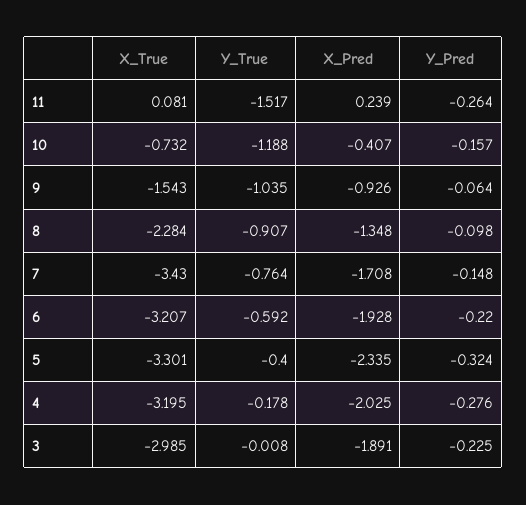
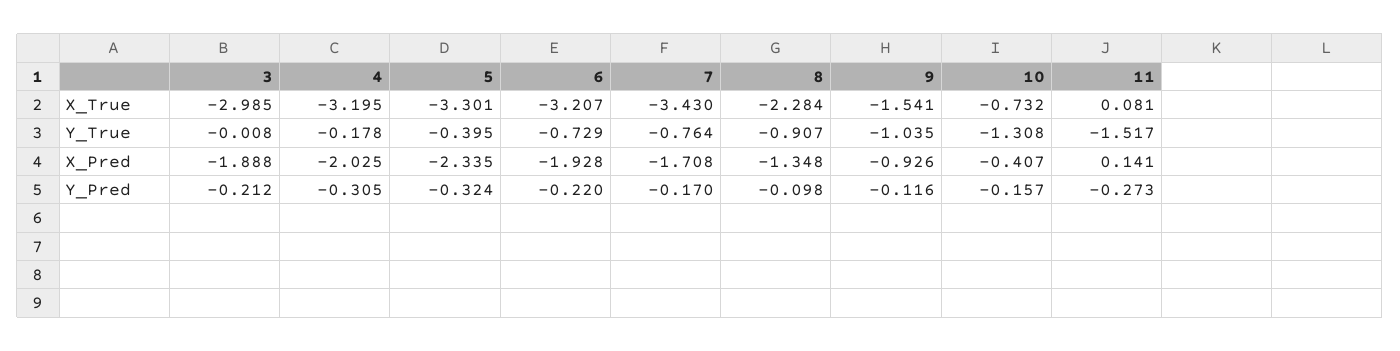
X_Pred, 11: 0.239 -> 0.141
Y_Pred, 11: -0.264 -> -0.273
Y_True, 10: -1.188 -> -1.308
X_True, 9: -1.543 -> -1.541
Y_Pred, 9: -0.064 -> -0.116
Y_Pred, 7: -0.148 -> -0.17
Y_True, 6: -0.592 -> -0.729
Y_True, 5: -0.4 -> -0.395
Y_Pred, 4: -0.276 -> -0.305
X_Pred, 3: -1.891 -> -1.888
Y_Pred, 3: -0.225 -> -0.212

